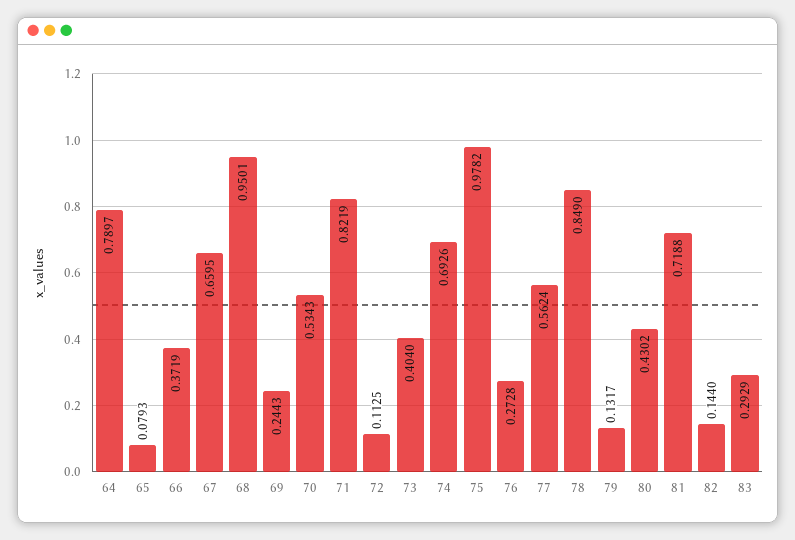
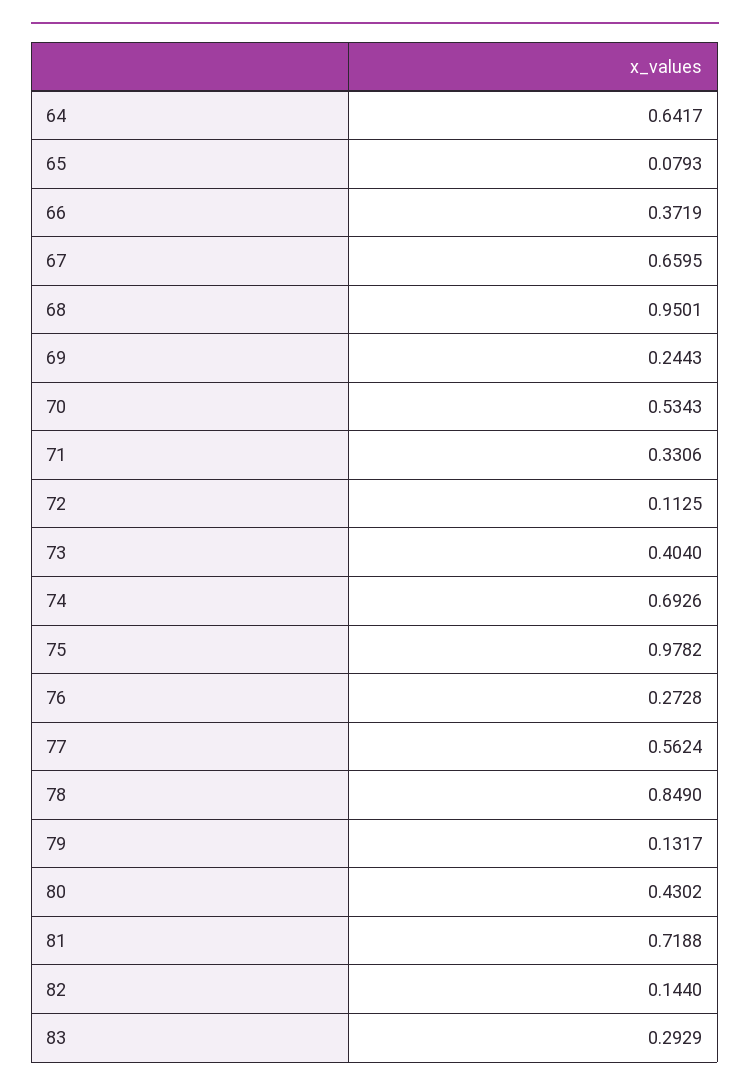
64: 0.7897 -> 0.6417
71: 0.8219 -> 0.3306

